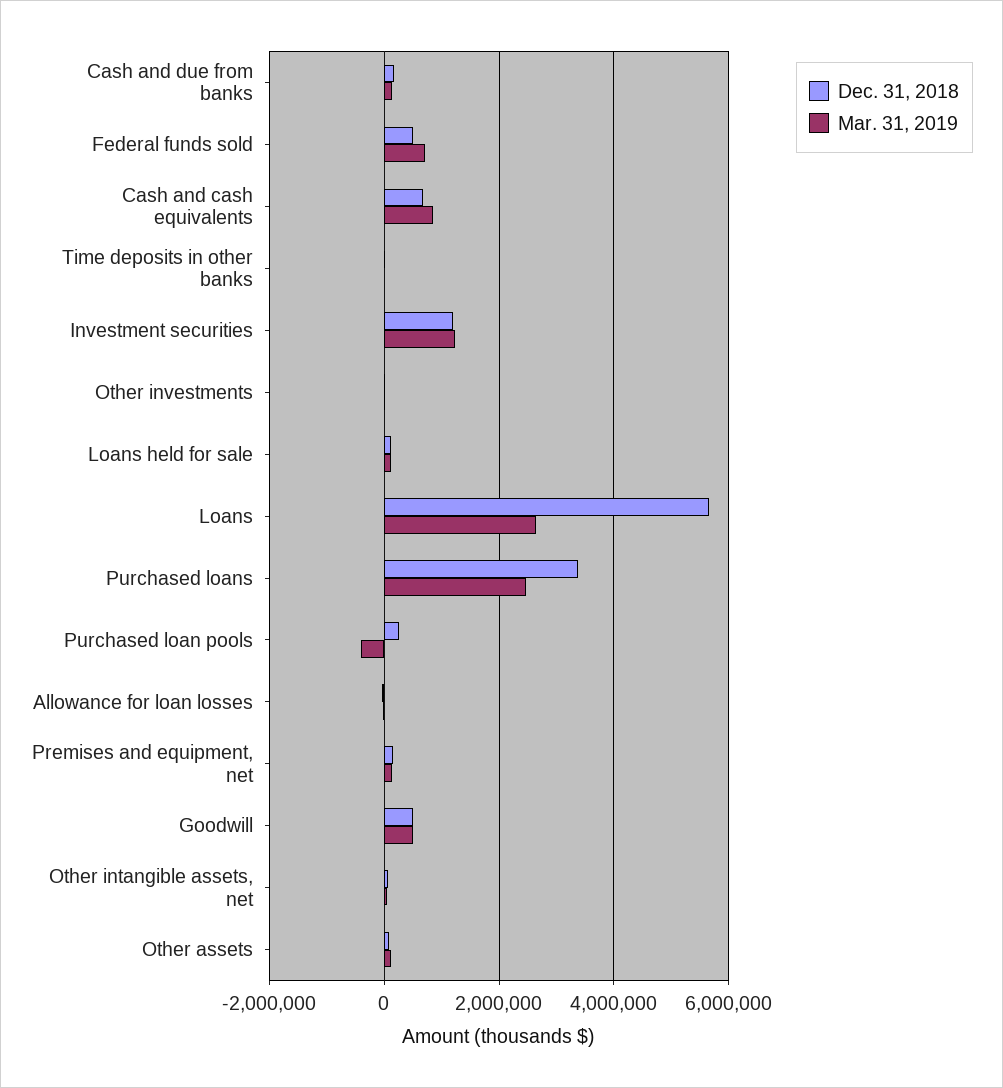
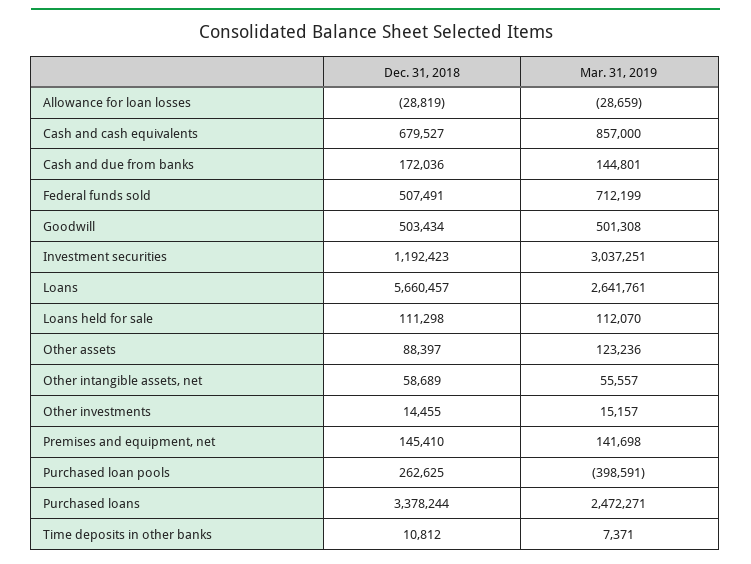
Mar. 31, 2019, Investment securities: 1200000 -> 3037251

